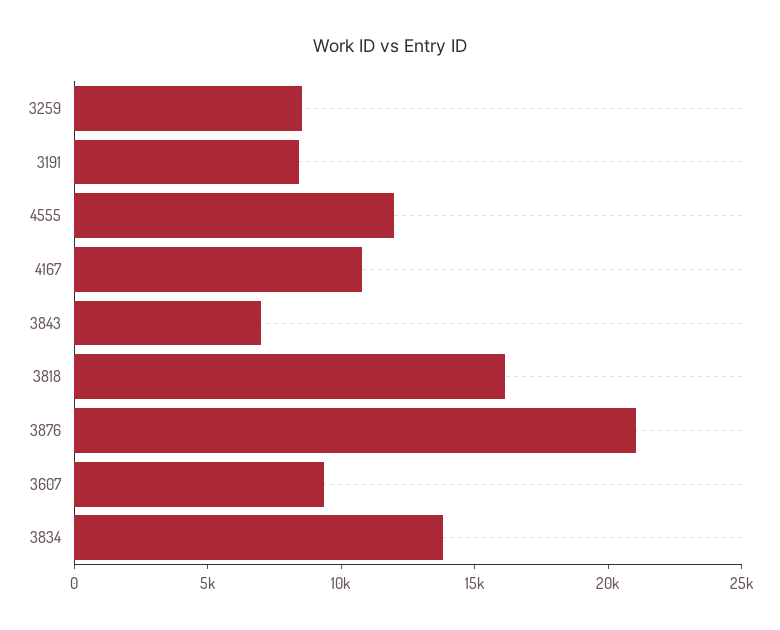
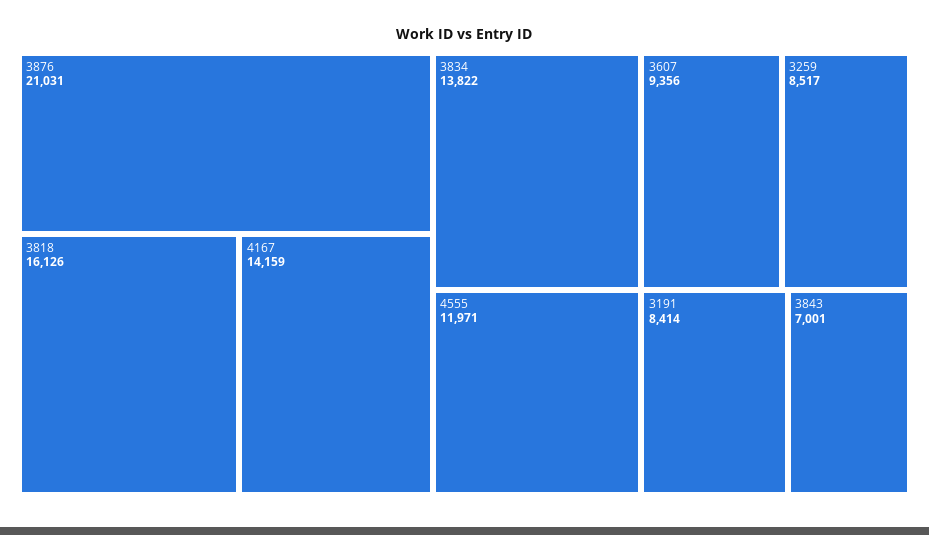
4167: 11000 -> 14159

